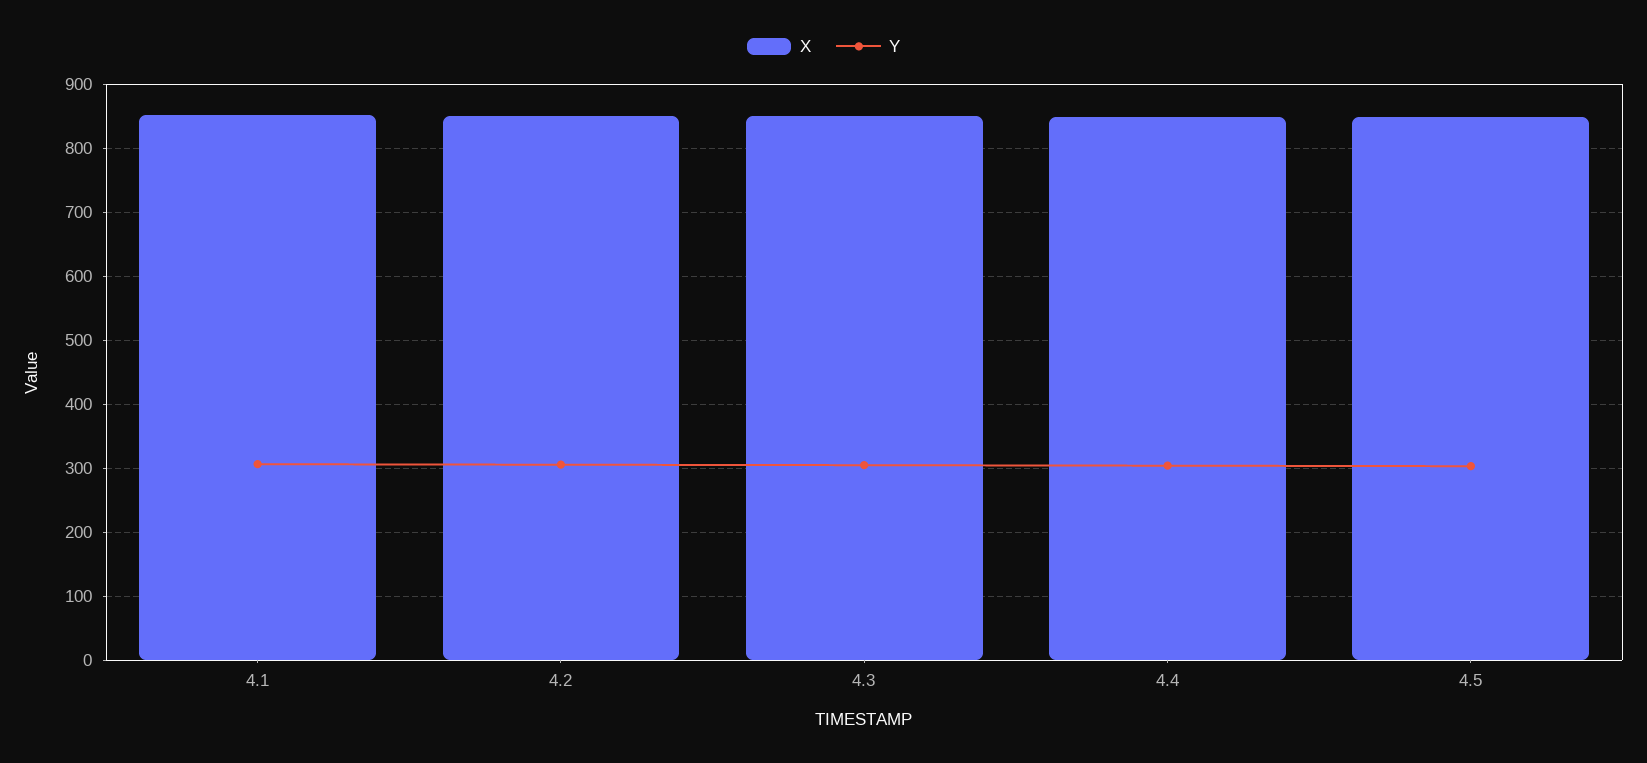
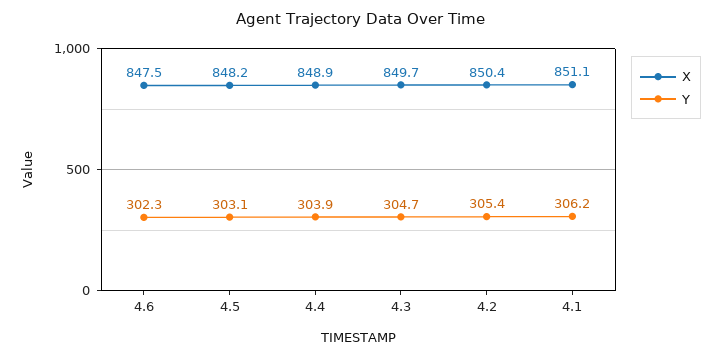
X, 4.6: none -> 847.5
Y, 4.6: none -> 302.3

